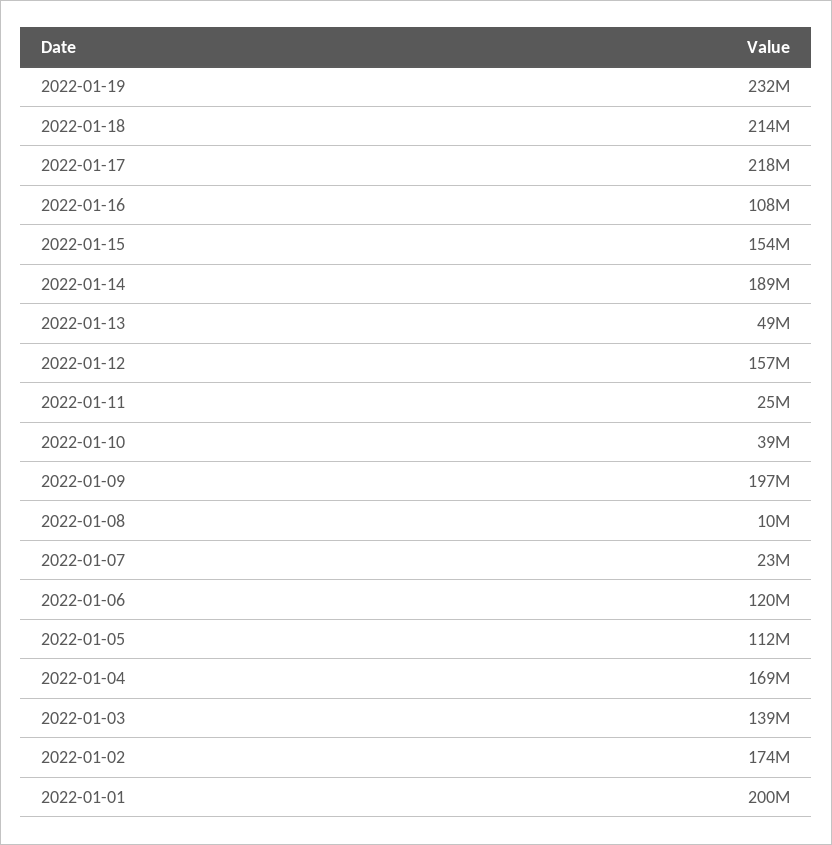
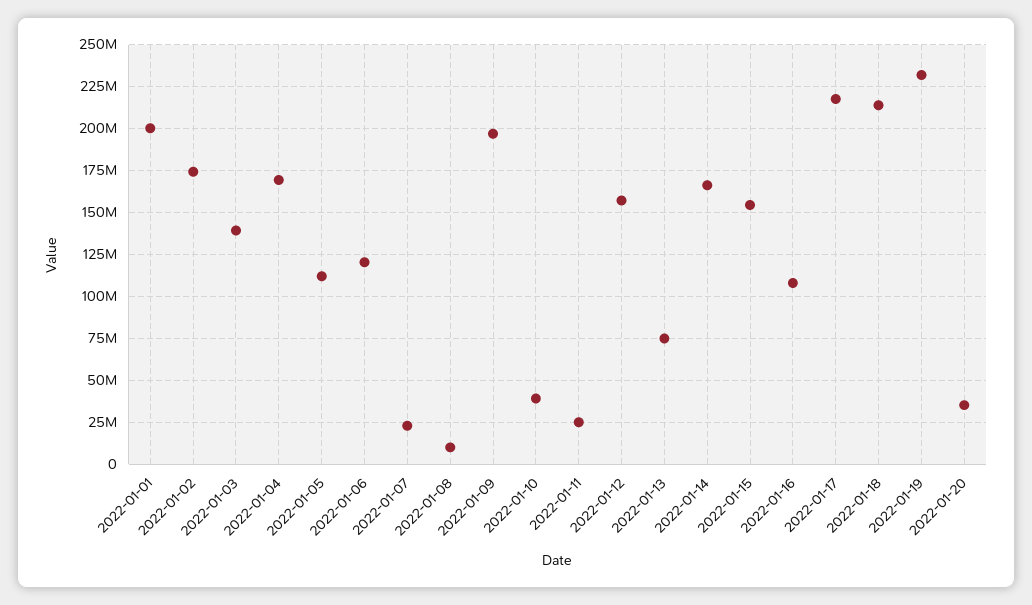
2022-01-14: 189000000 -> 165000000
2022-01-13: 49000000 -> 75000000
2022-01-20: none -> 35000000

